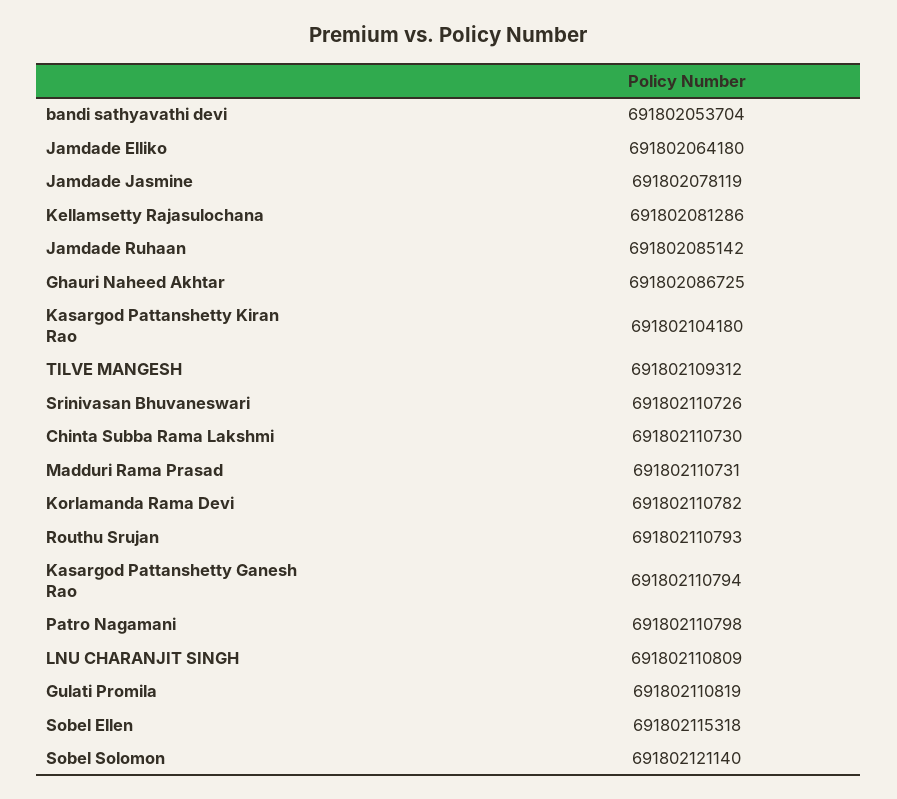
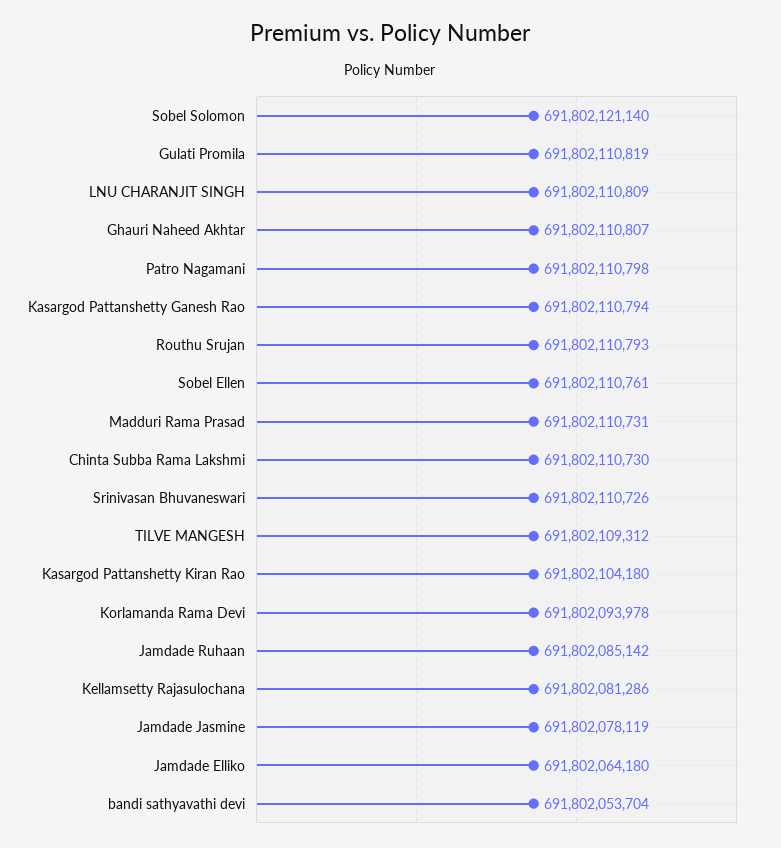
Ghauri Naheed Akhtar: 691802086725 -> 691802110807
Korlamanda Rama Devi: 691802110782 -> 691802093978
Sobel Ellen: 691802115318 -> 691802110761

